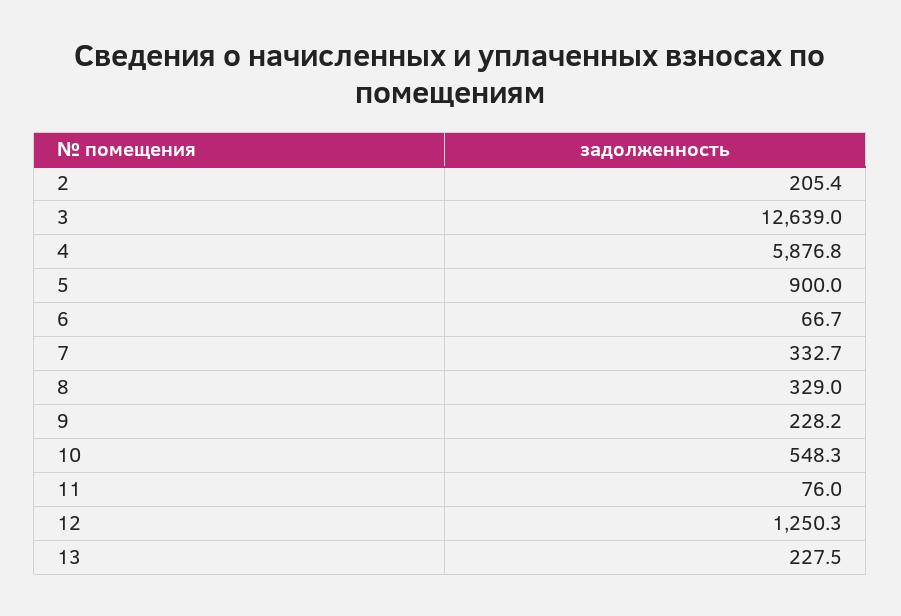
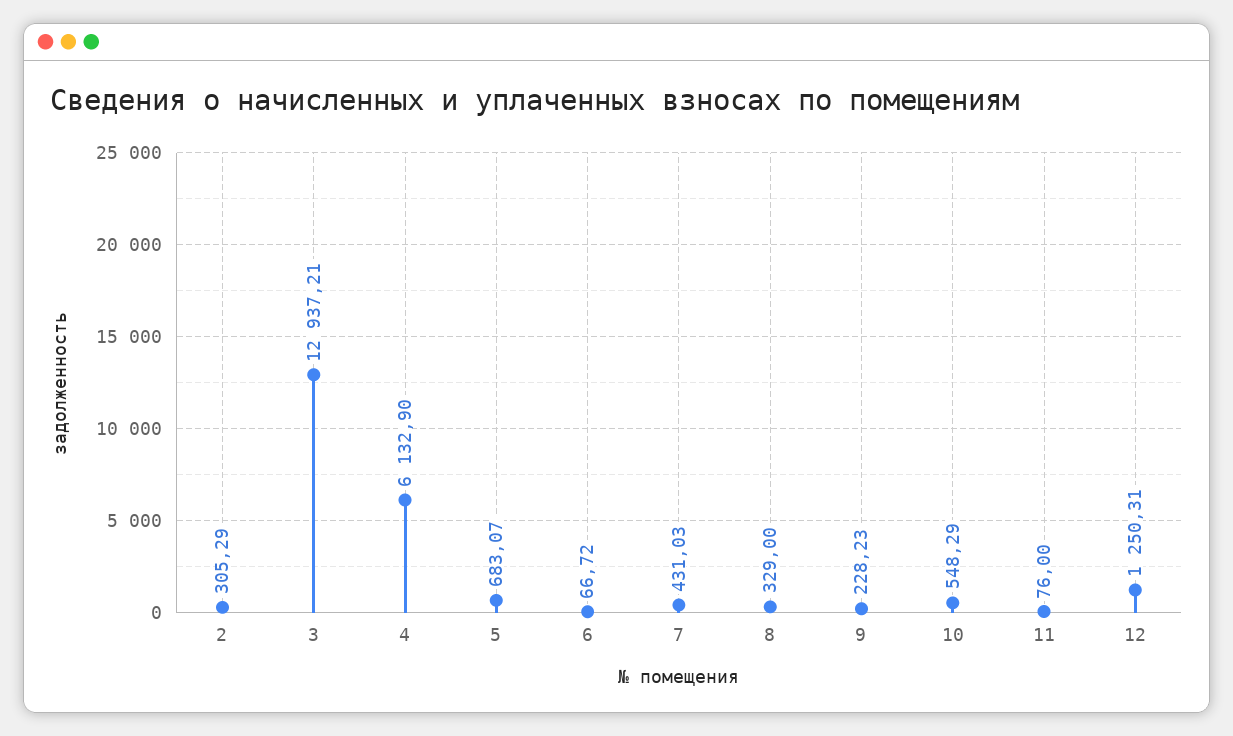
2: 205.4 -> 305.29
3: 12639 -> 12937.21
4: 5876.8 -> 6132.9
5: 900 -> 683.07
7: 332.7 -> 431.03
13: 227.5 -> none

